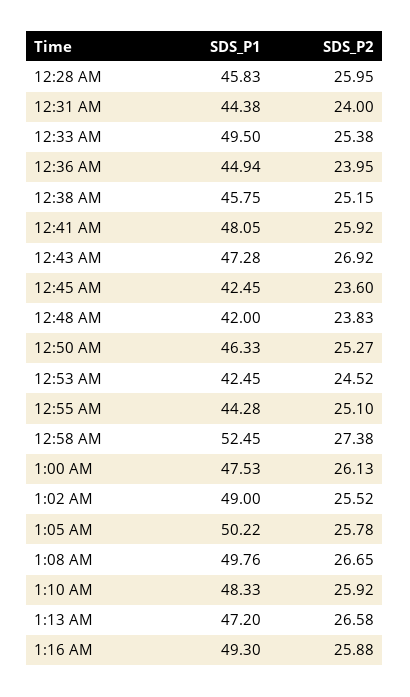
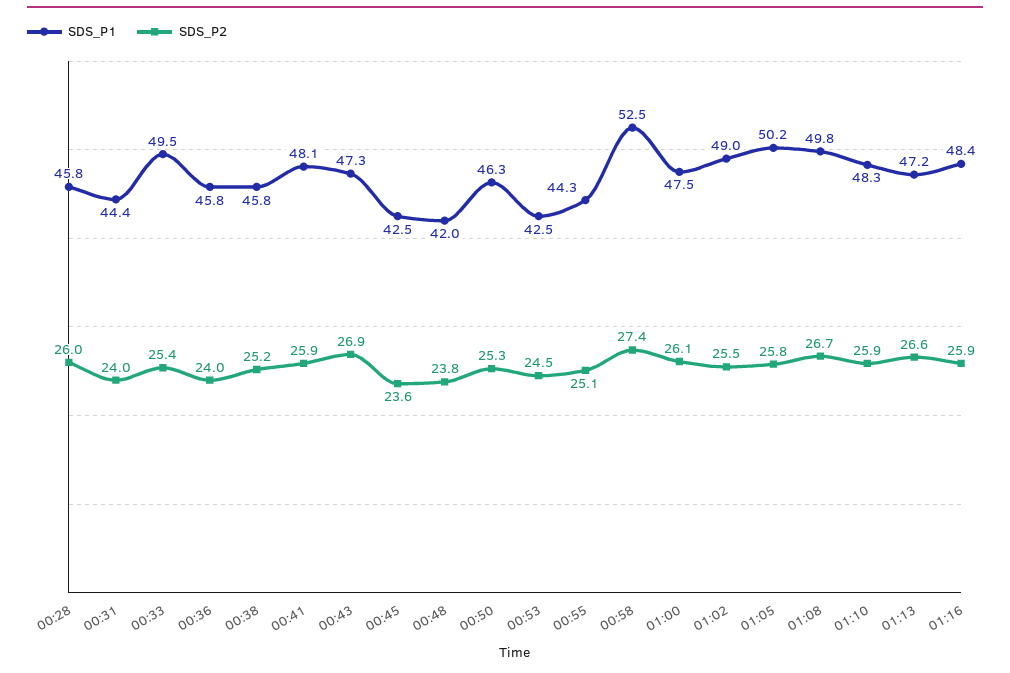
SDS_P1, 12:36 AM: 44.94 -> 45.8
SDS_P1, 1:16 AM: 49.3 -> 48.4

